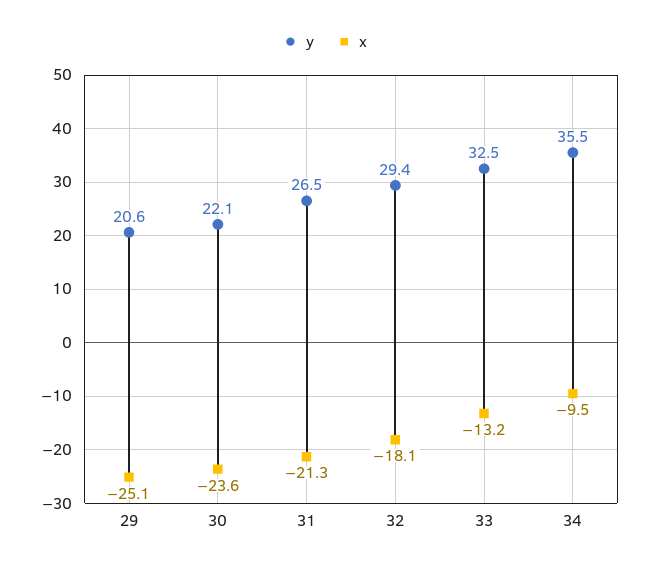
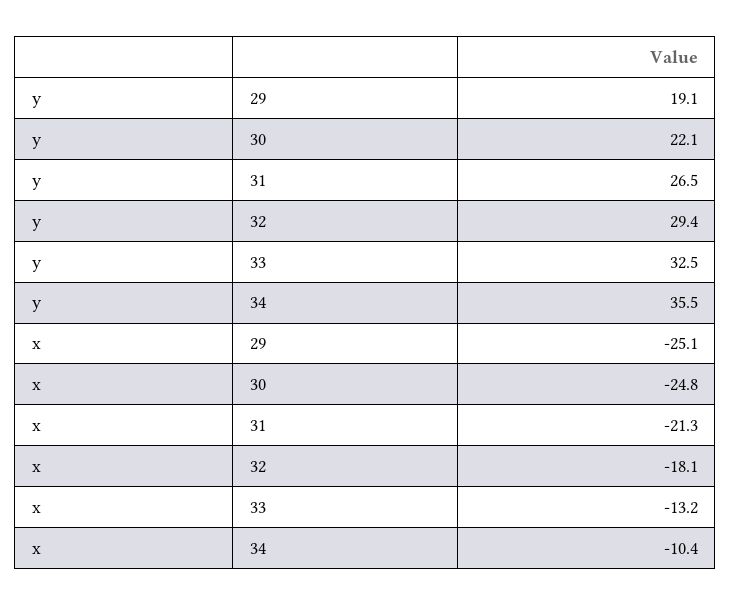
y, 29: 20.6 -> 19.1
x, 30: -23.6 -> -24.8
x, 34: -9.5 -> -10.4

